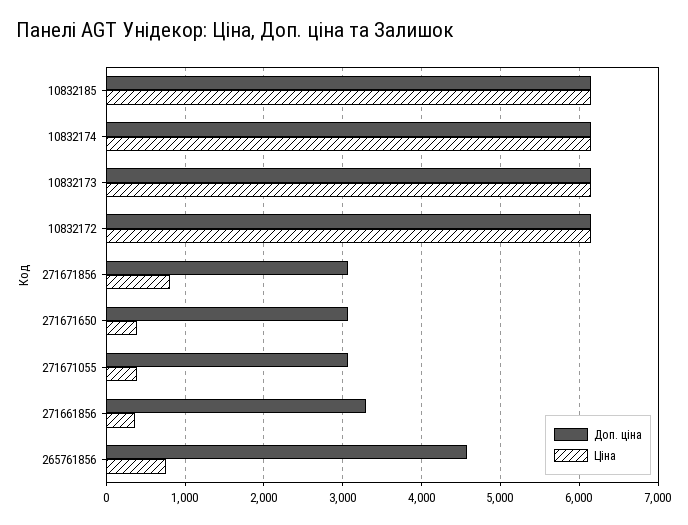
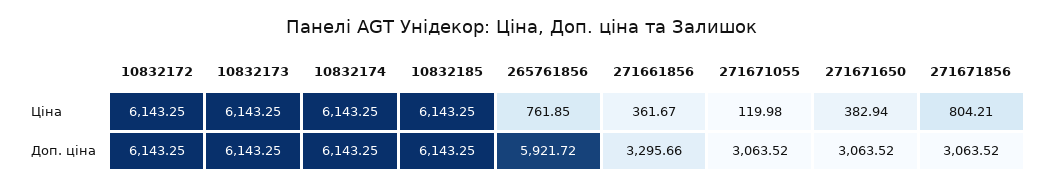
Ціна, 271671055: 400 -> 119.98
Доп. ціна, 265761856: 4600 -> 5921.72

